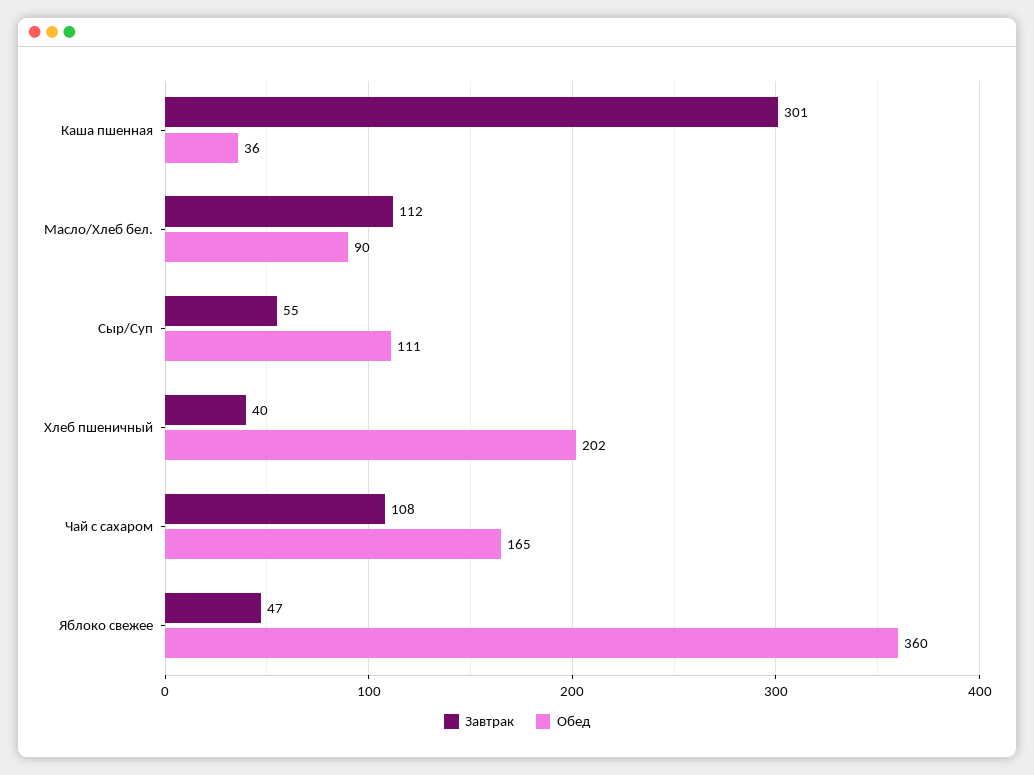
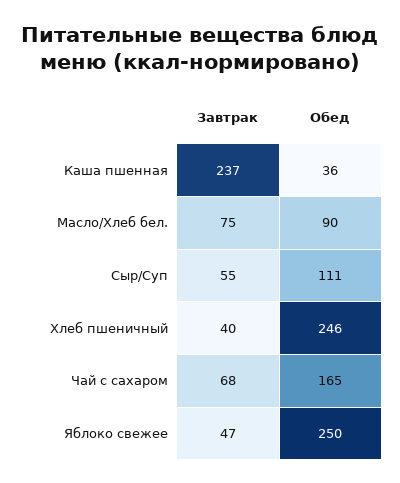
Завтрак, Каша пшенная: 301 -> 237
Завтрак, Масло/Хлеб бел.: 112 -> 75
Обед, Хлеб пшеничный: 202 -> 246
Завтрак, Чай с сахаром: 108 -> 68
Обед, Яблоко свежее: 360 -> 250

